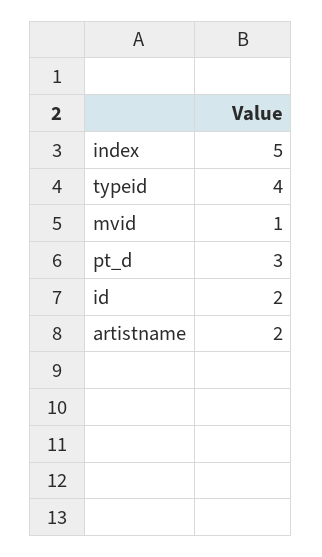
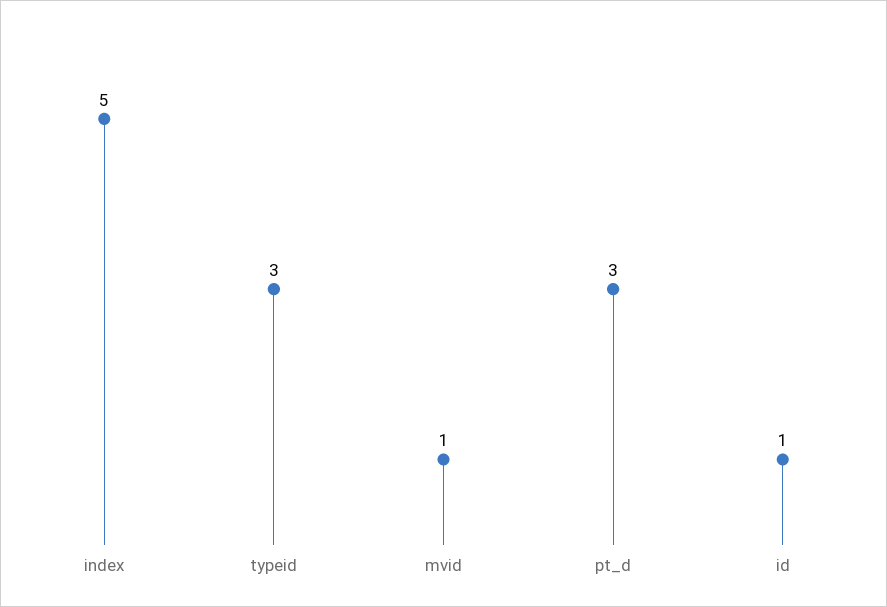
typeid: 4 -> 3
id: 2 -> 1
artistname: 2 -> none

